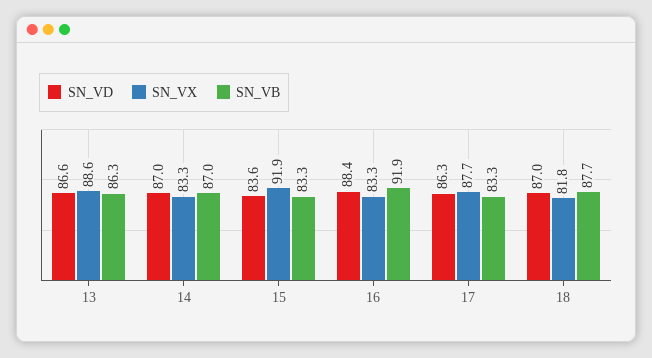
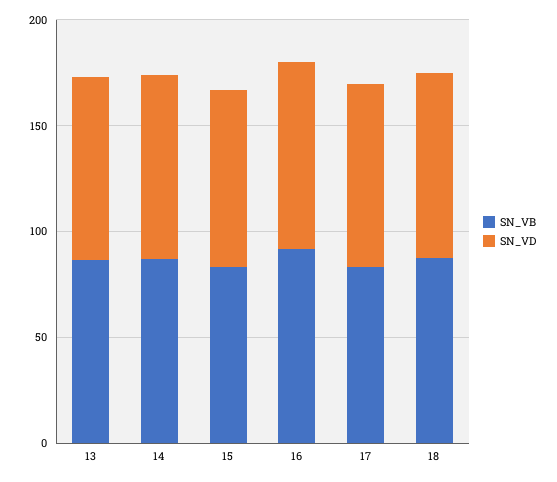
SN_VX, 13: 88.6 -> none
SN_VX, 14: 83.3 -> none
SN_VX, 15: 91.9 -> none
SN_VX, 16: 83.3 -> none
SN_VX, 17: 87.7 -> none
SN_VX, 18: 81.8 -> none

